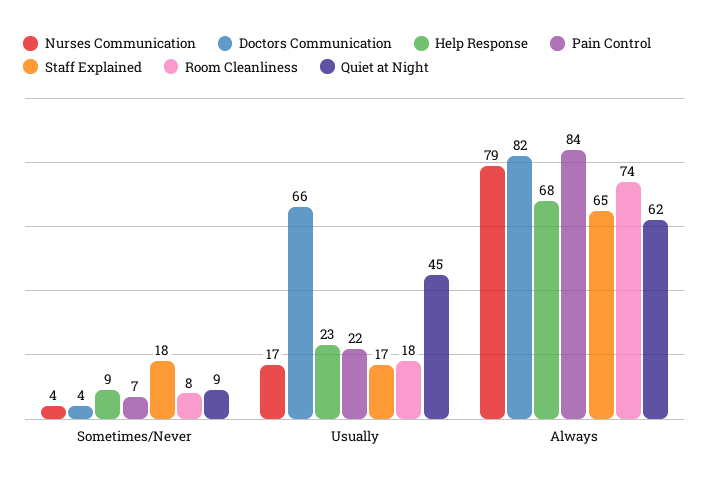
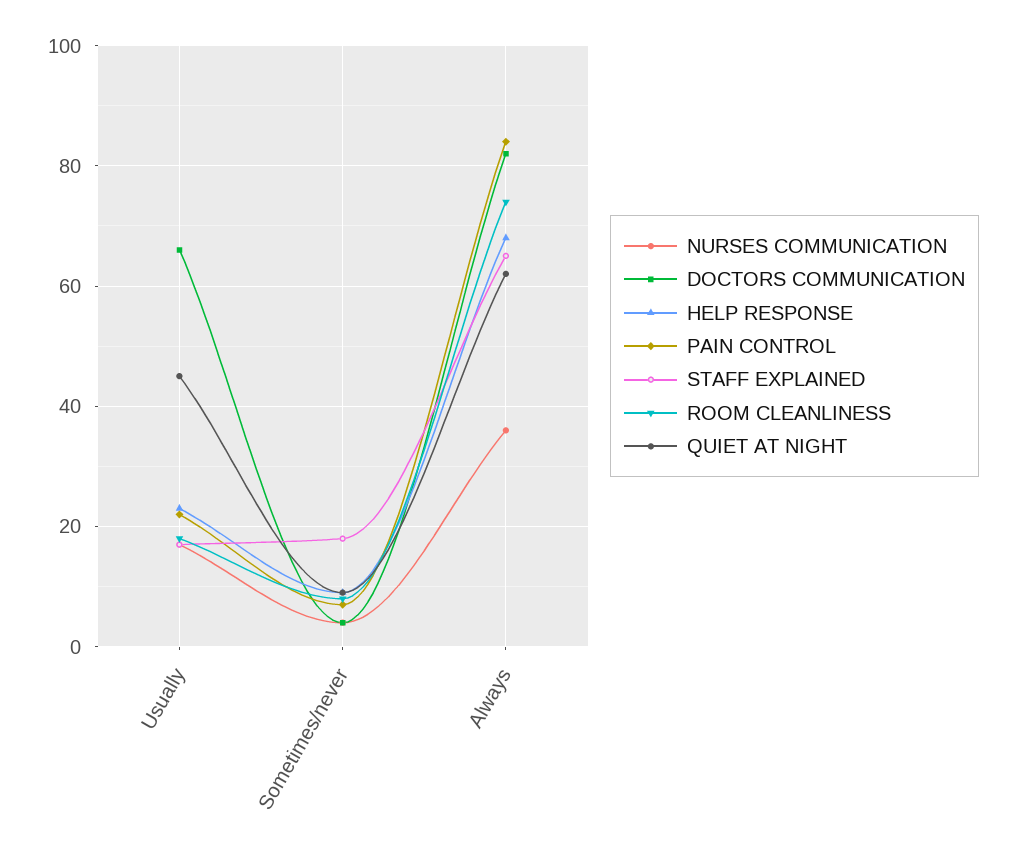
Nurses Communication, Always: 79 -> 35

